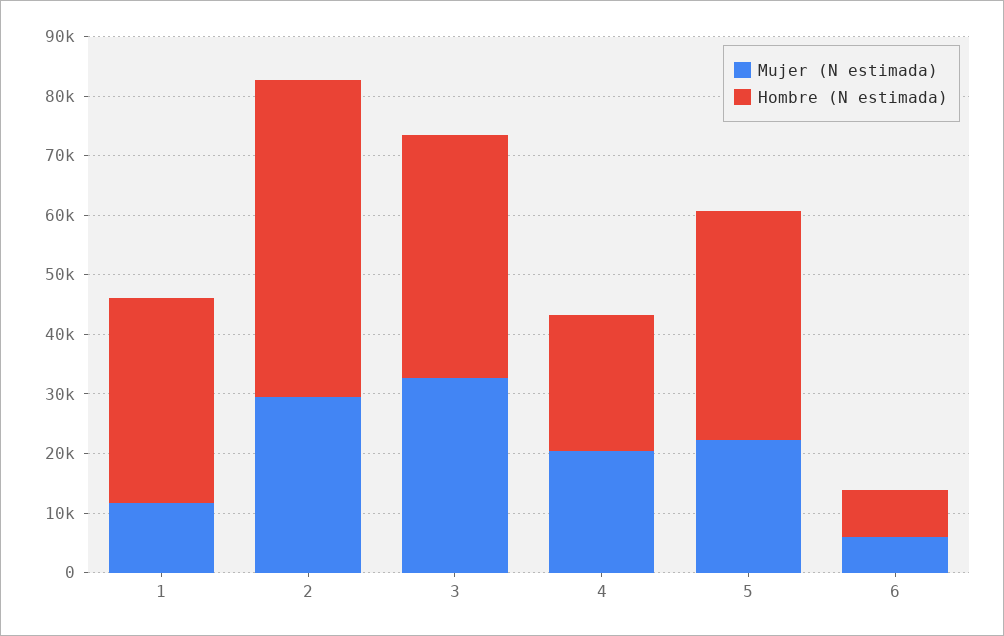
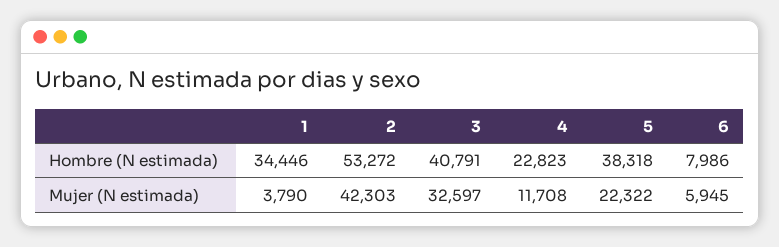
Mujer (N estimada), 1: 12000 -> 3790
Mujer (N estimada), 2: 30000 -> 42303
Mujer (N estimada), 4: 20000 -> 11708

